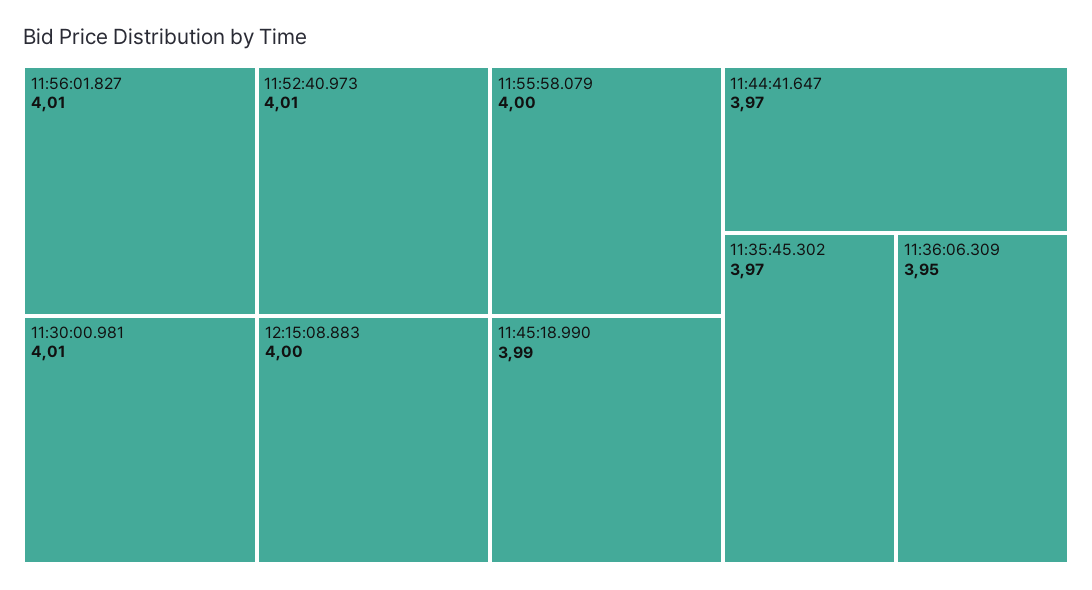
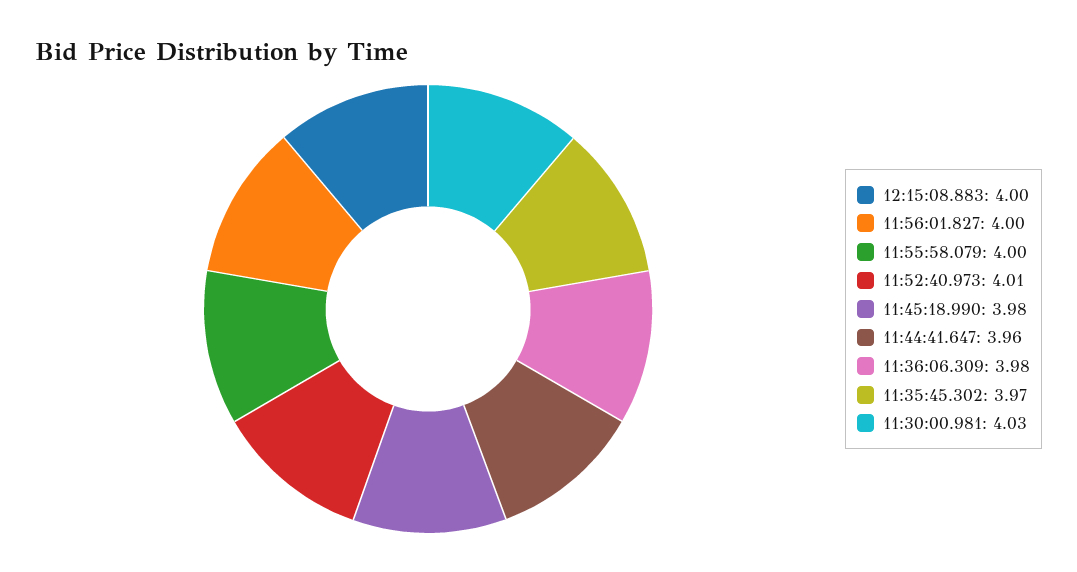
11:56:01.827: 4.01 -> 4
11:30:00.981: 4.01 -> 4.03
11:45:18.990: 3.99 -> 3.98
11:44:41.647: 3.97 -> 3.96
11:36:06.309: 3.95 -> 3.98

